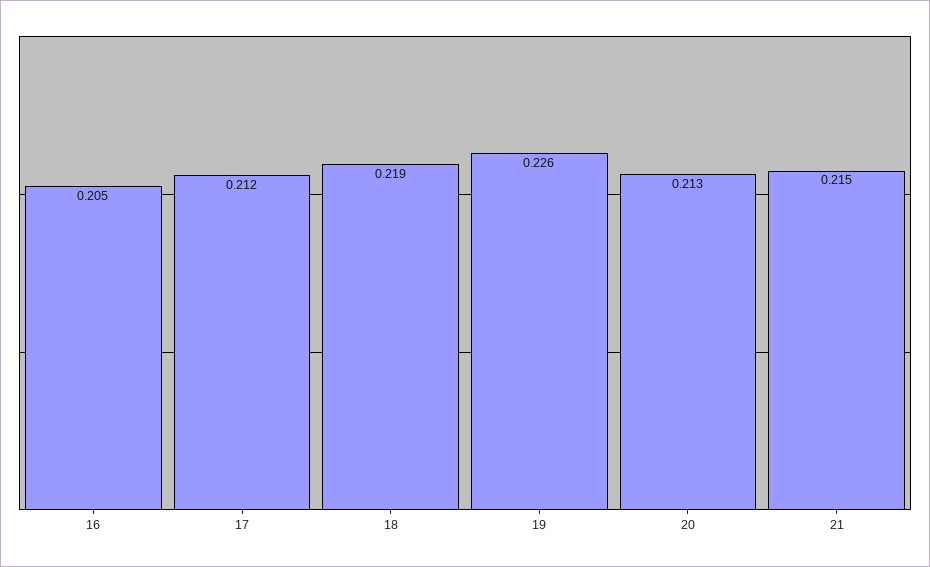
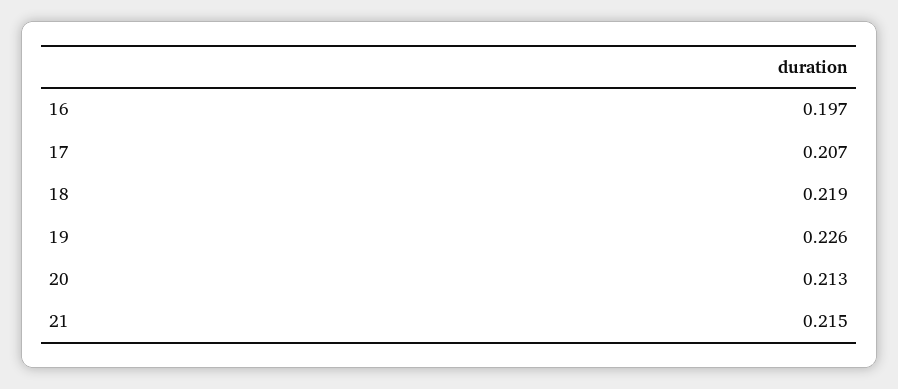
16: 0.205 -> 0.197
17: 0.212 -> 0.207

